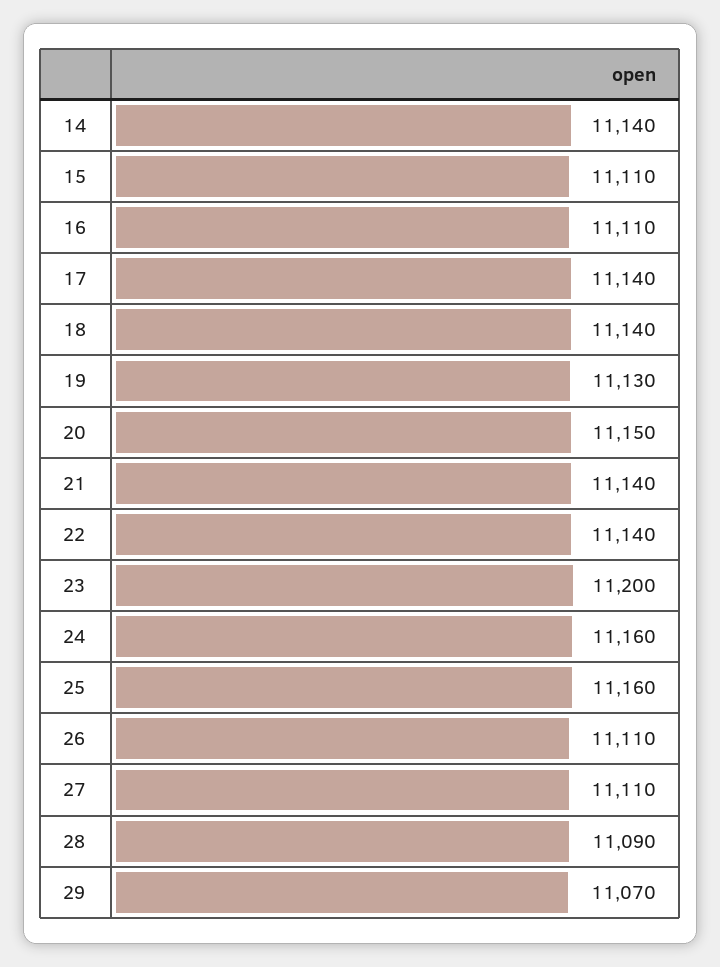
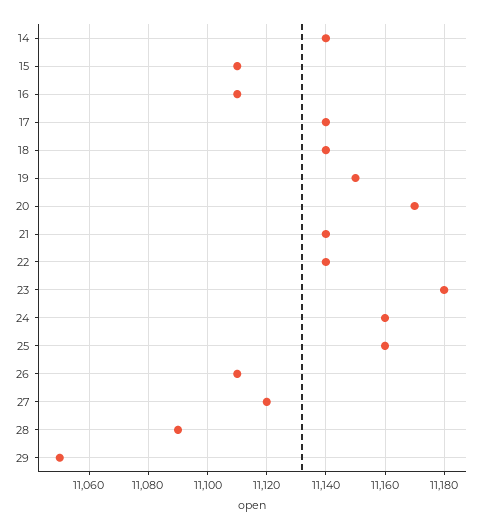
19: 11130 -> 11150
20: 11150 -> 11170
23: 11200 -> 11180
27: 11110 -> 11120
29: 11070 -> 11050

